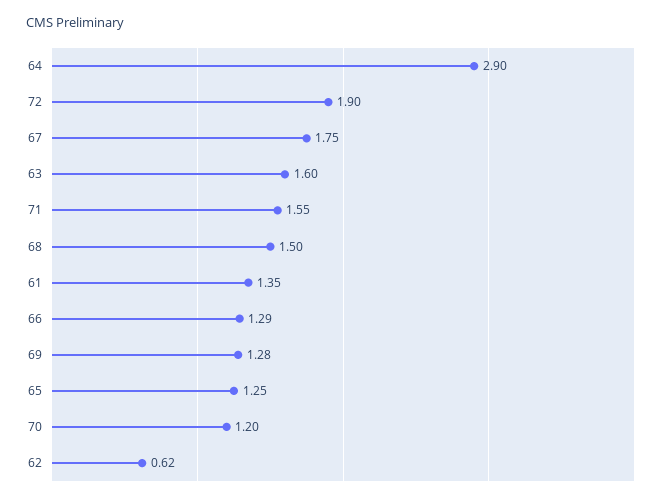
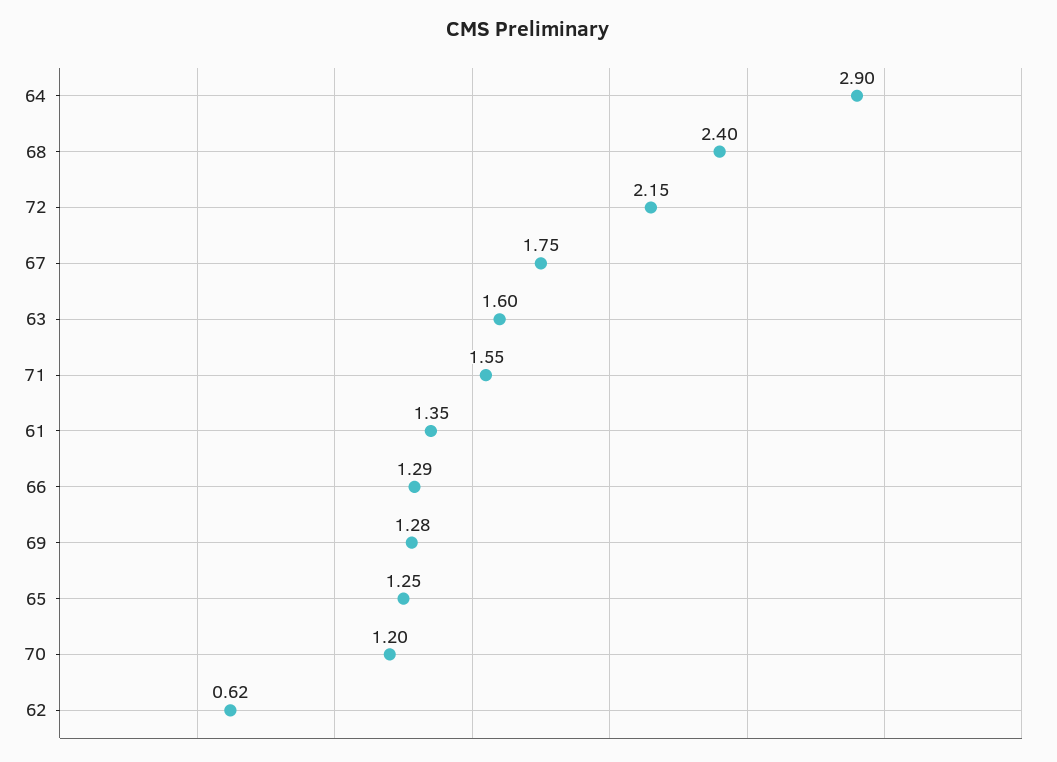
72: 1.9 -> 2.15
68: 1.5 -> 2.4

